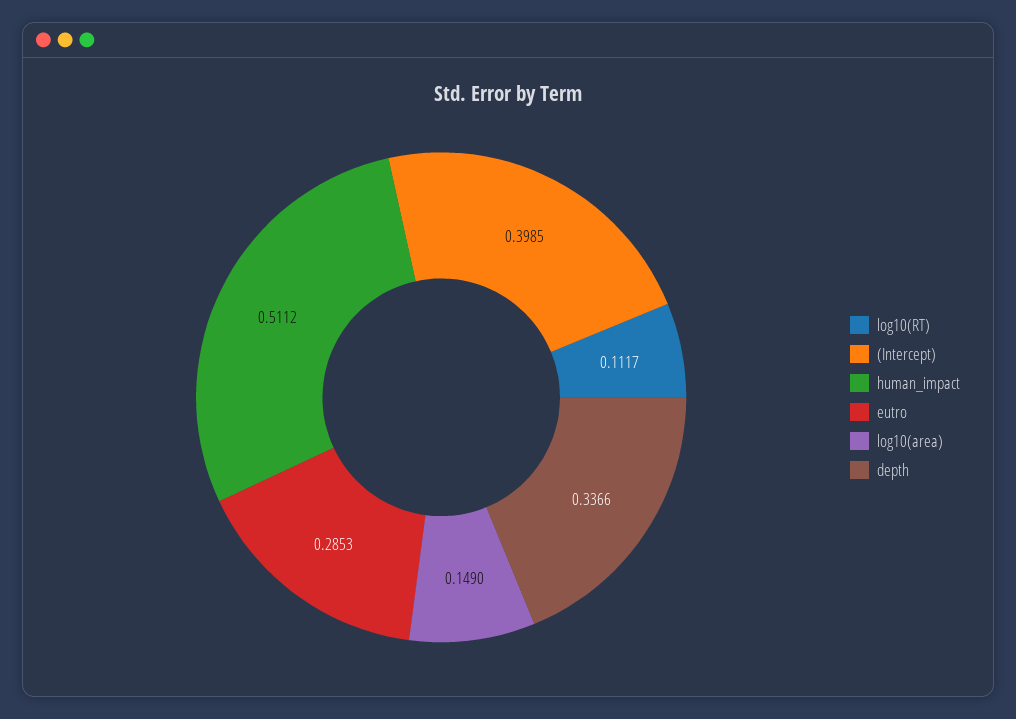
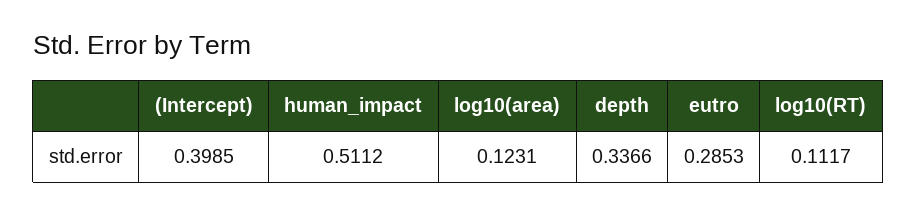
log10(area): 0.149 -> 0.1231

